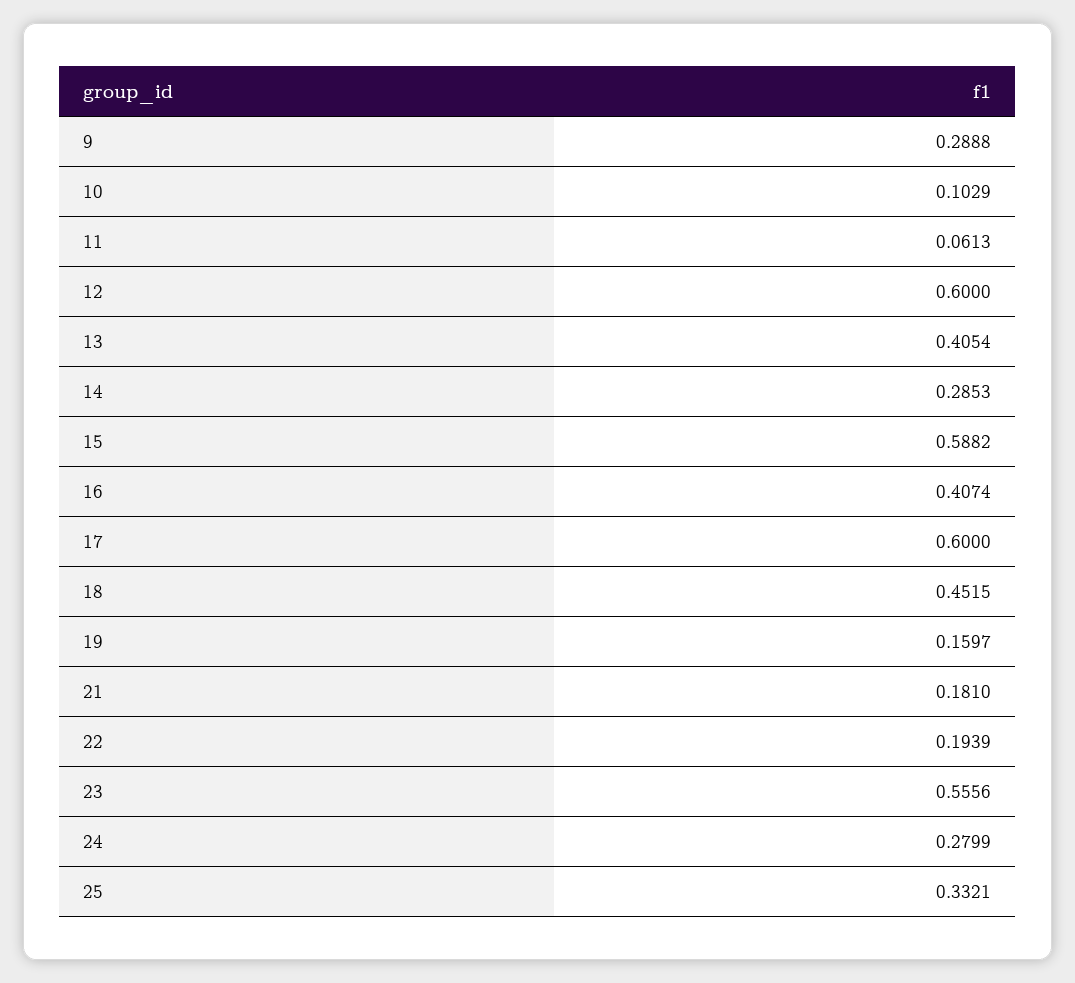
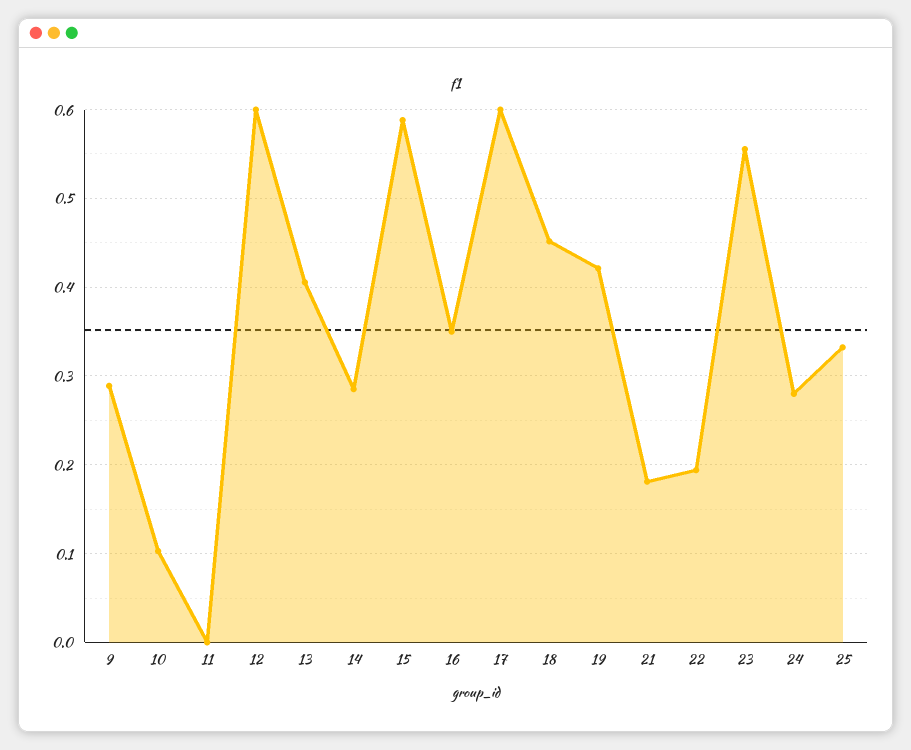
11: 0.0613 -> 0
16: 0.4074 -> 0.35
19: 0.1597 -> 0.42

